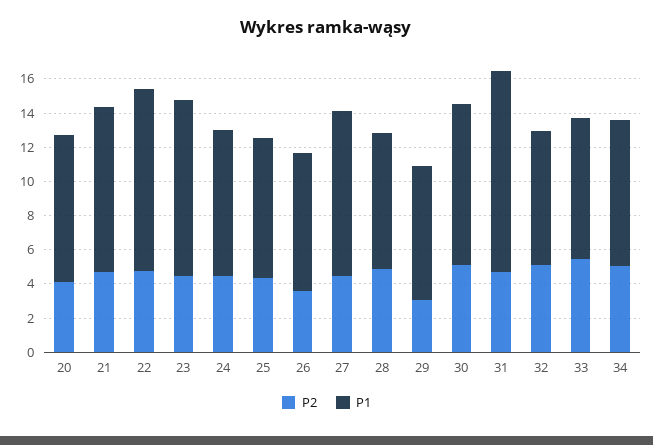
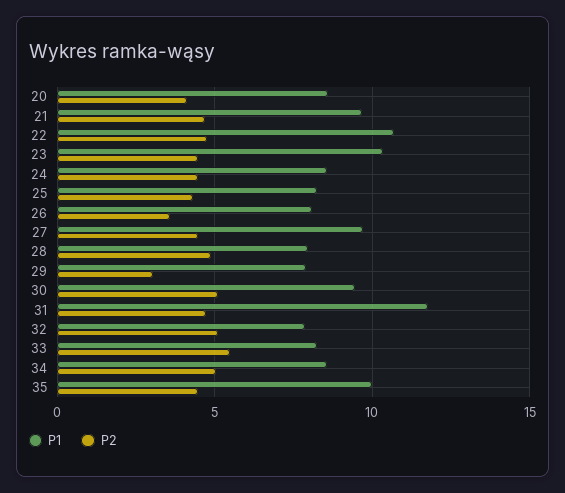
P1, 35: none -> 10
P2, 35: none -> 4.5

